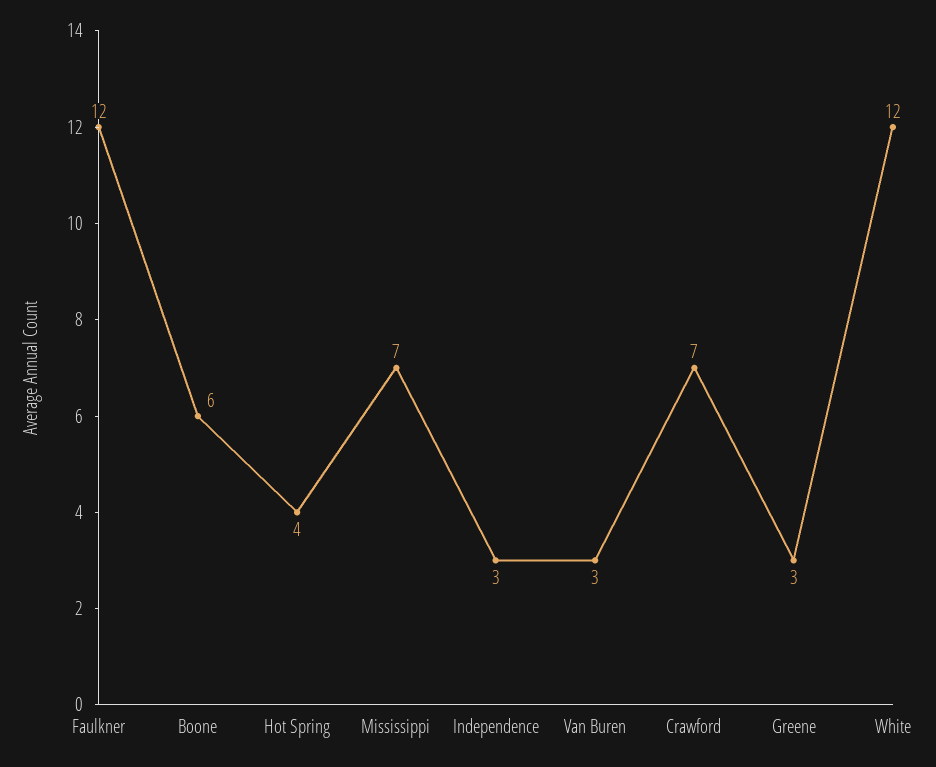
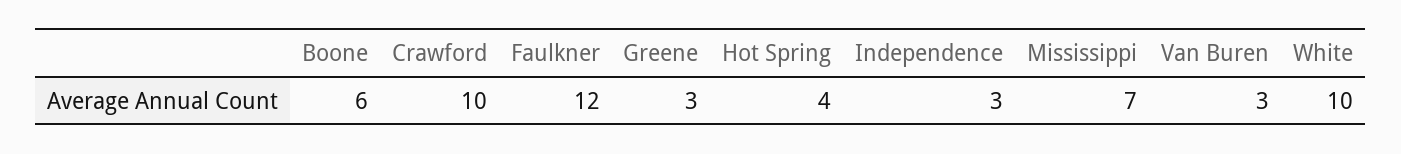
Crawford: 7 -> 10
White: 12 -> 10

